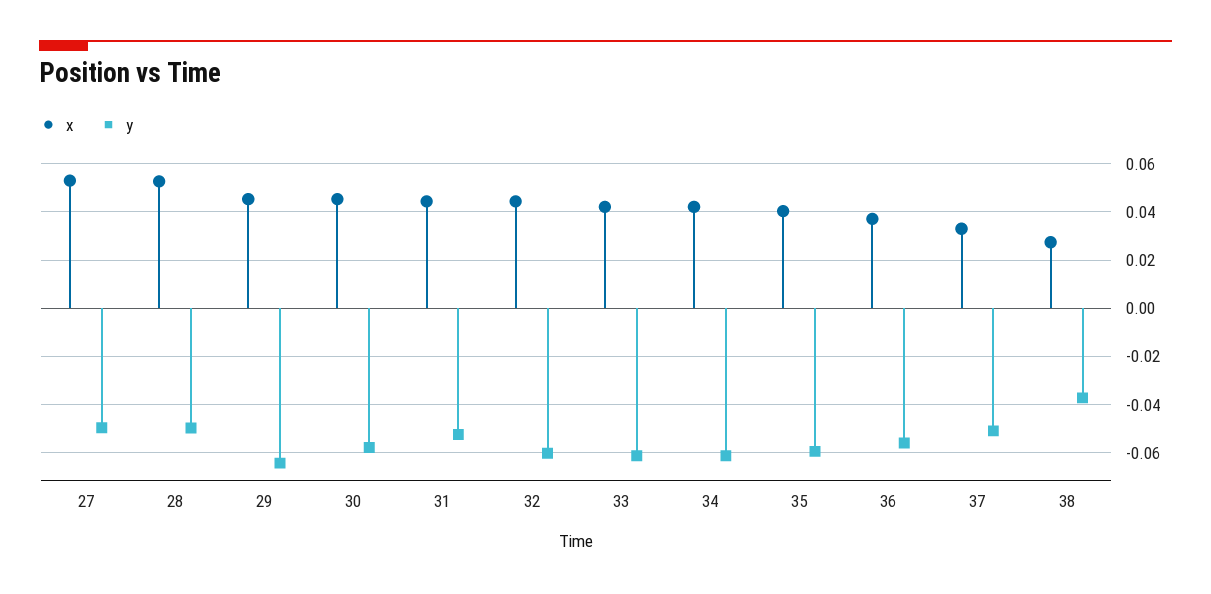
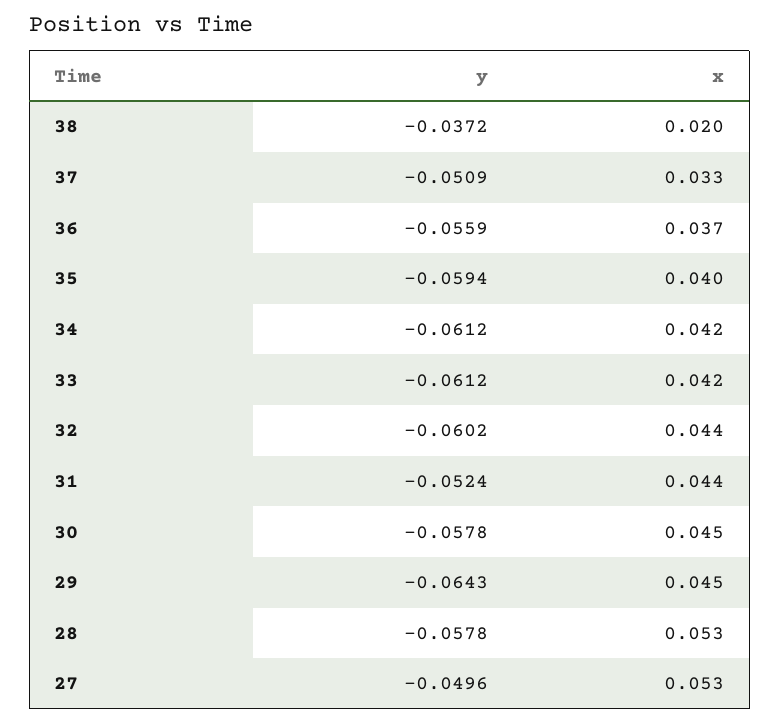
y, 28: -0.05 -> -0.0578
x, 38: 0.0275 -> 0.02

